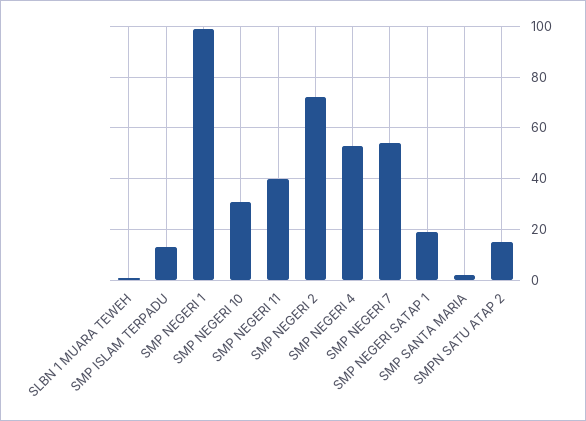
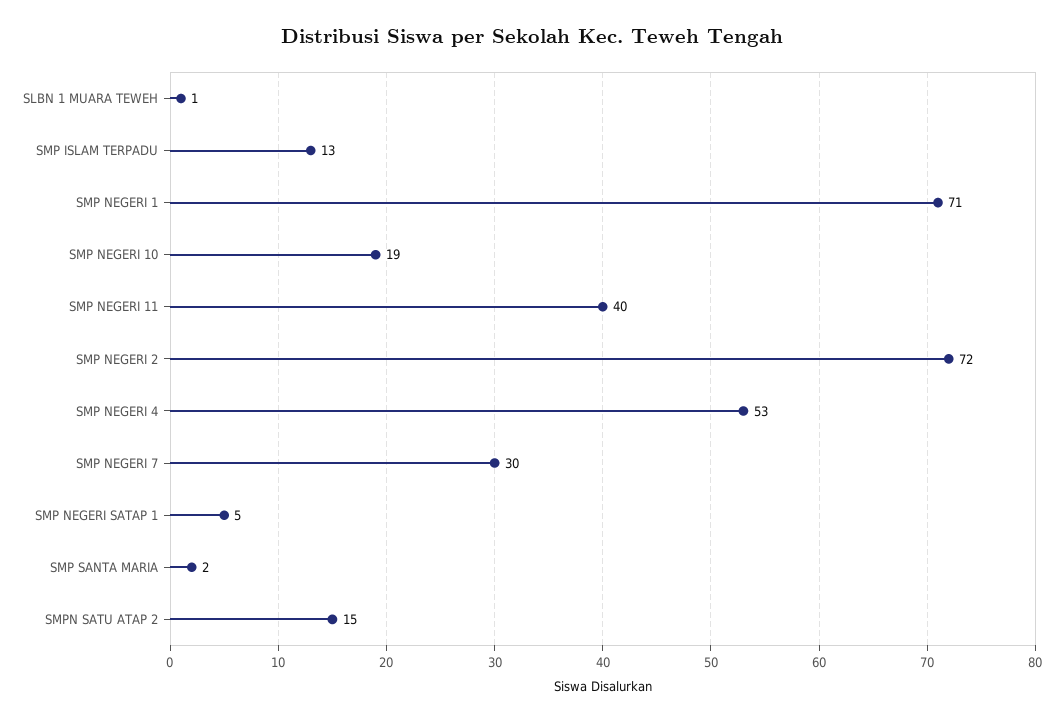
SMP NEGERI 1: 100 -> 71
SMP NEGERI 10: 30 -> 19
SMP NEGERI 7: 55 -> 30
SMP NEGERI SATAP 1: 20 -> 5

